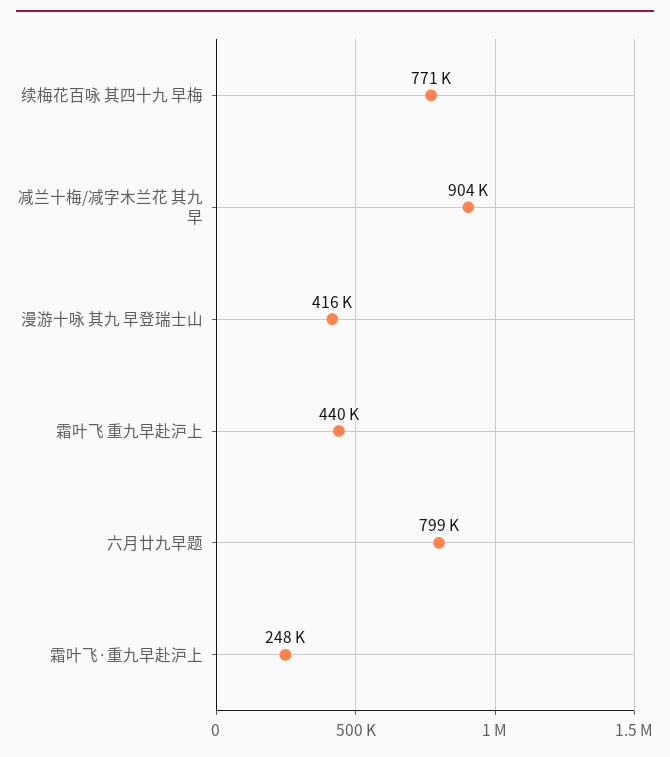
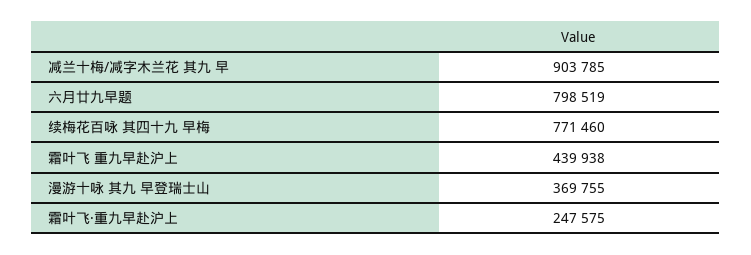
漫游十咏 其九 早登瑞士山: 416000 -> 369755

